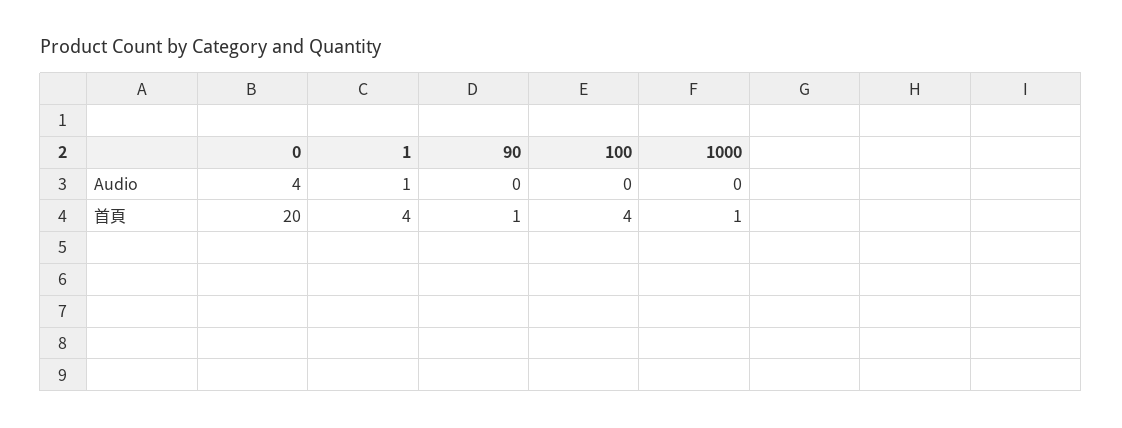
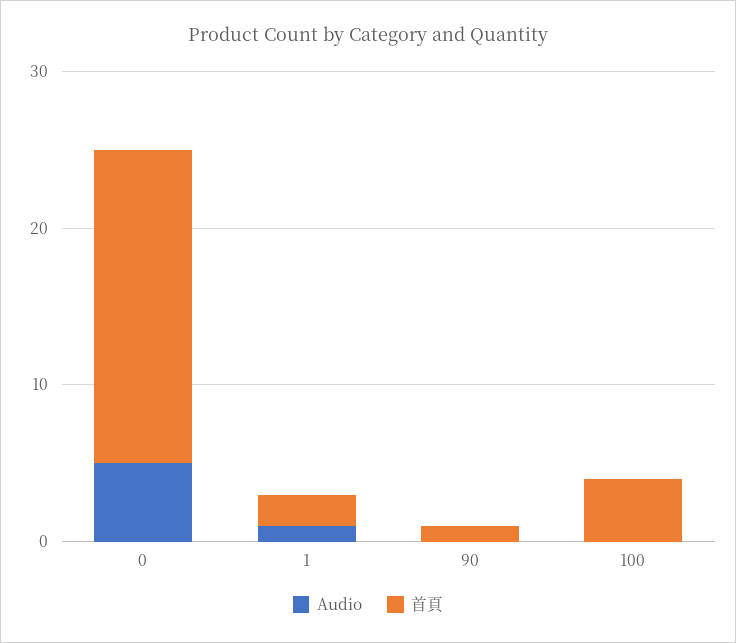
Audio, 0: 4 -> 5
Audio, 1000: 0 -> none
首頁, 1: 4 -> 2
首頁, 1000: 1 -> none

